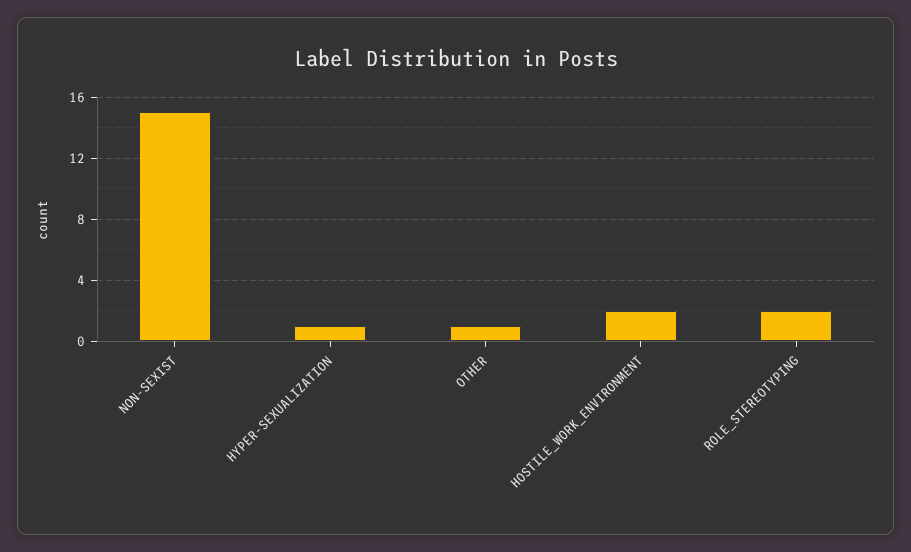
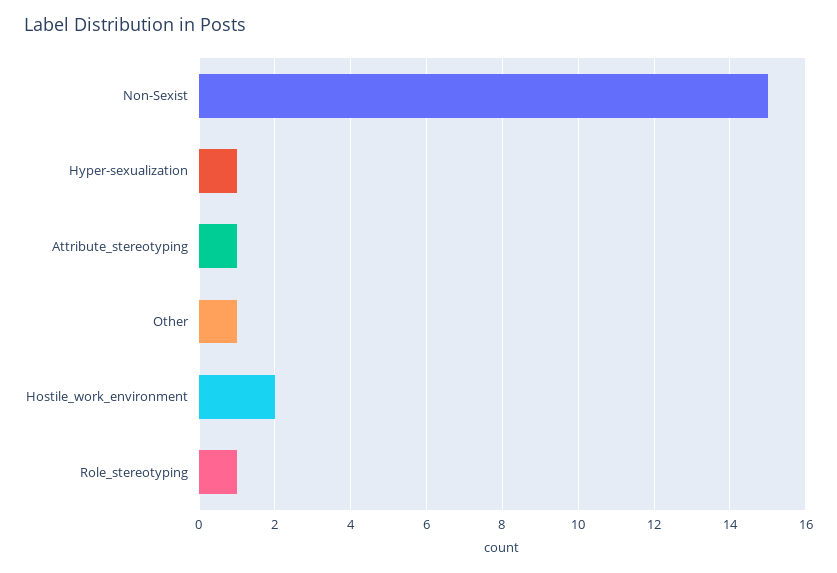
ROLE_STEREOTYPING: 2 -> 1
Attribute_stereotyping: none -> 1

